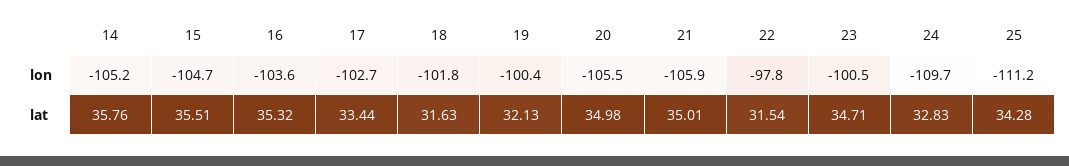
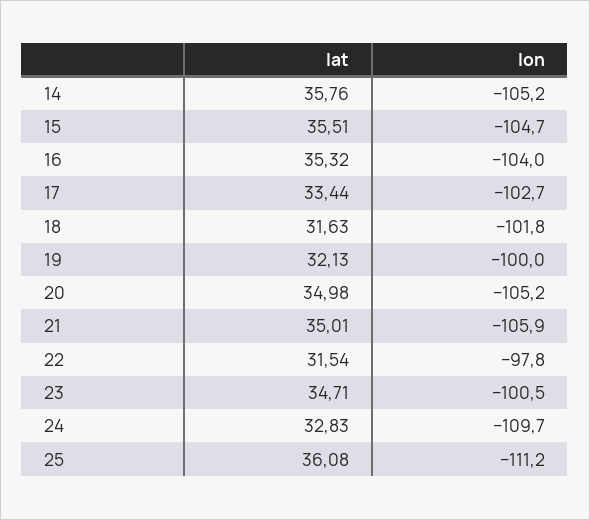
16, lon: -103.6 -> -104
19, lon: -100.4 -> -100
20, lon: -105.5 -> -105.2
25, lat: 34.28 -> 36.08

